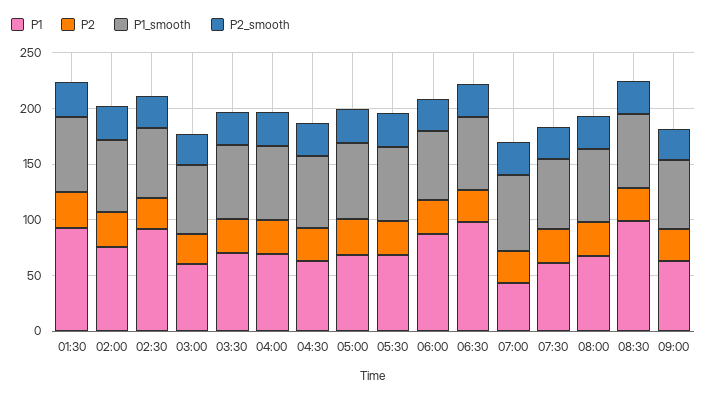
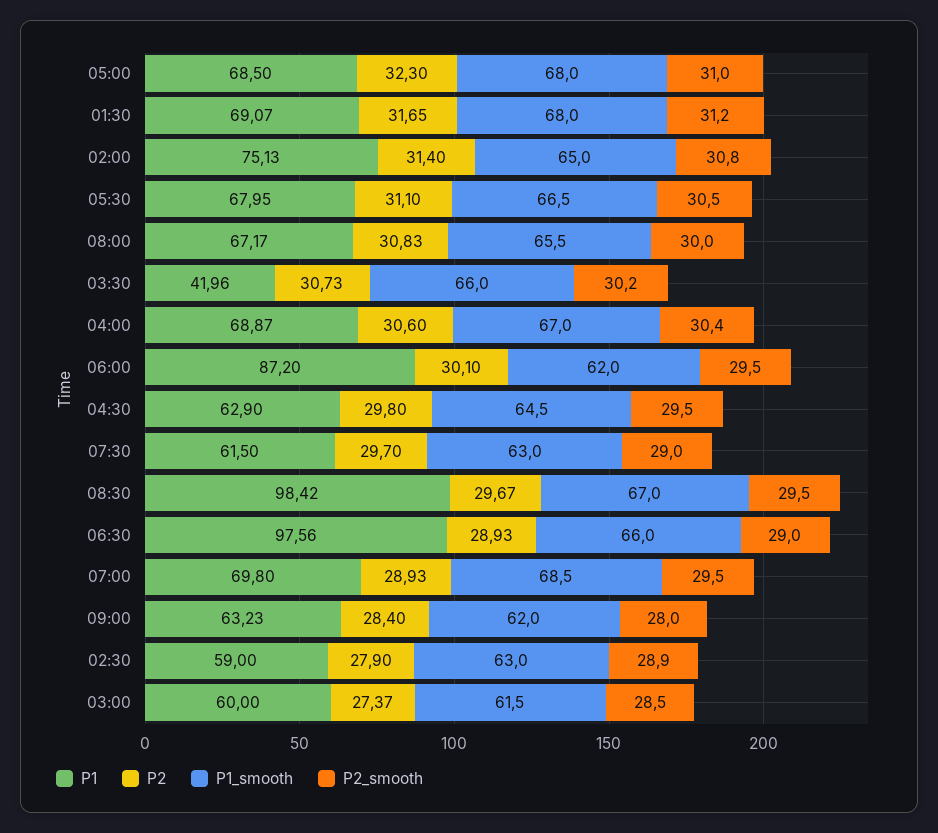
P1, 01:30: 90 -> 69.07
P1, 02:30: 90 -> 59
P1, 03:30: 70 -> 41.96
P1, 07:00: 40 -> 69.8

